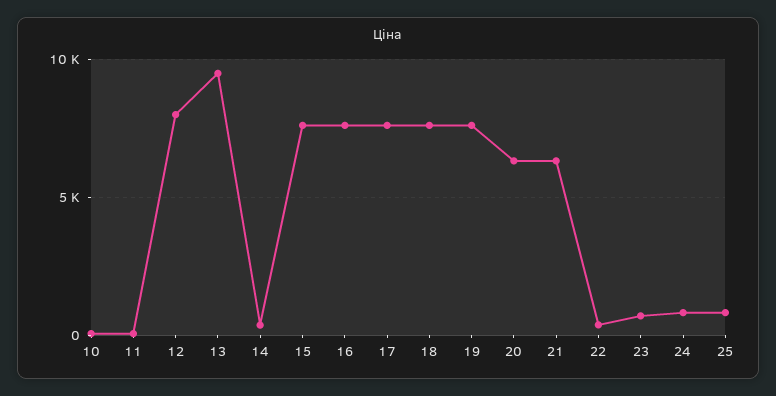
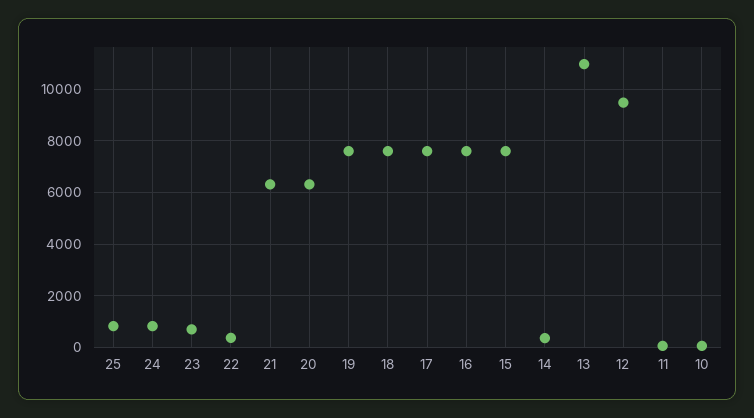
12: 8000 -> 9500
13: 9500 -> 11000

